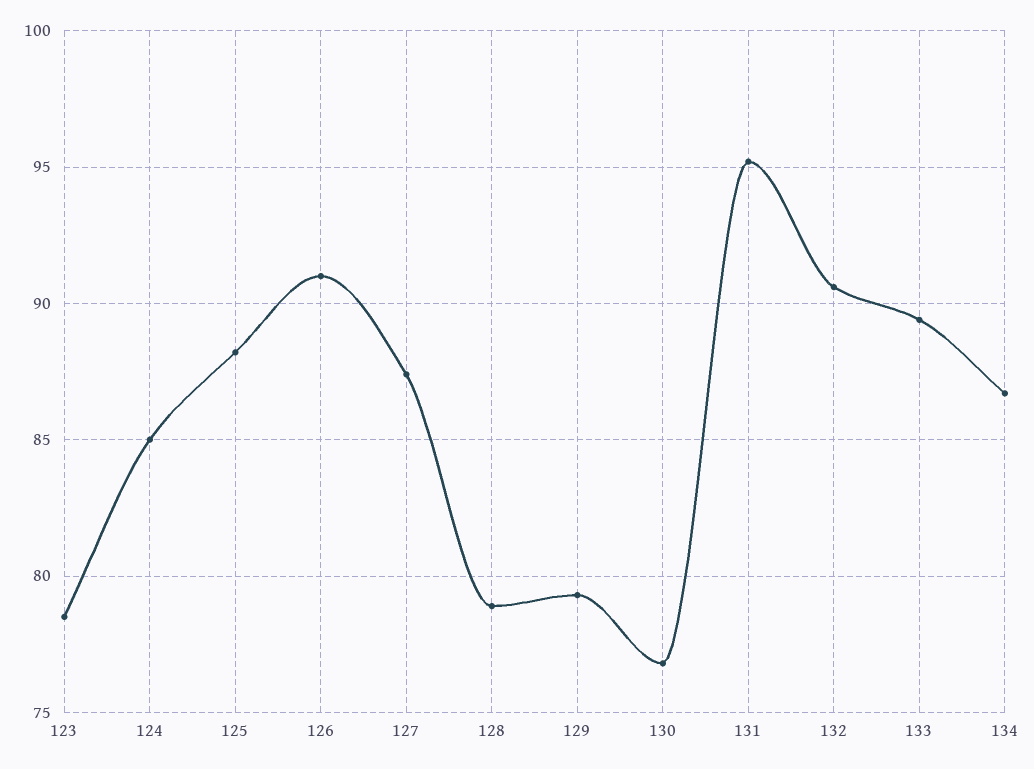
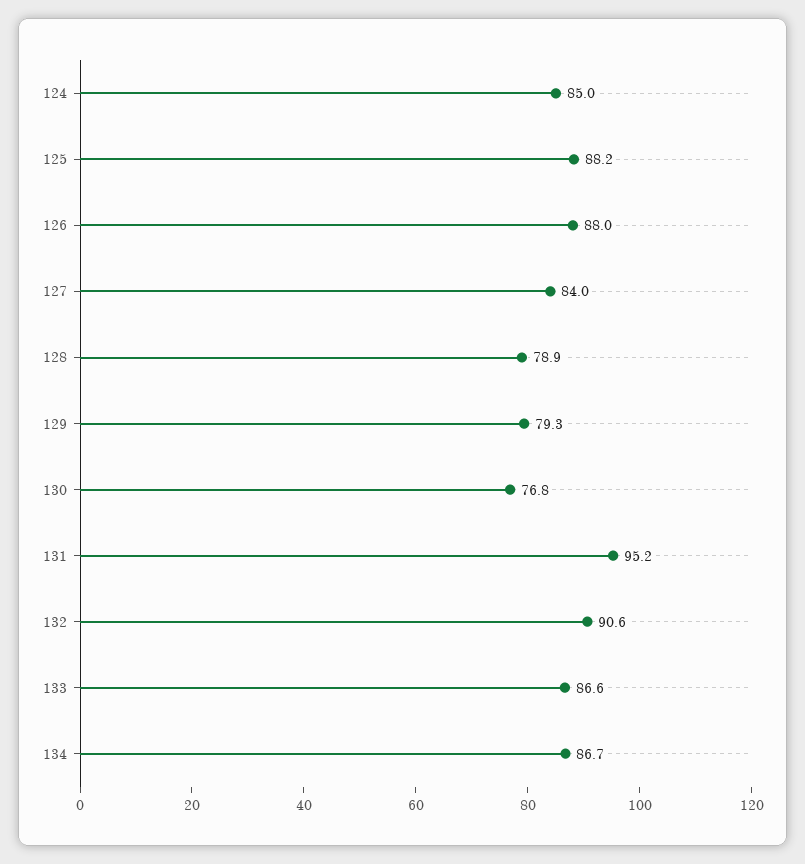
123: 78.5 -> none
126: 91 -> 88
127: 87.5 -> 84
133: 89.5 -> 86.6

